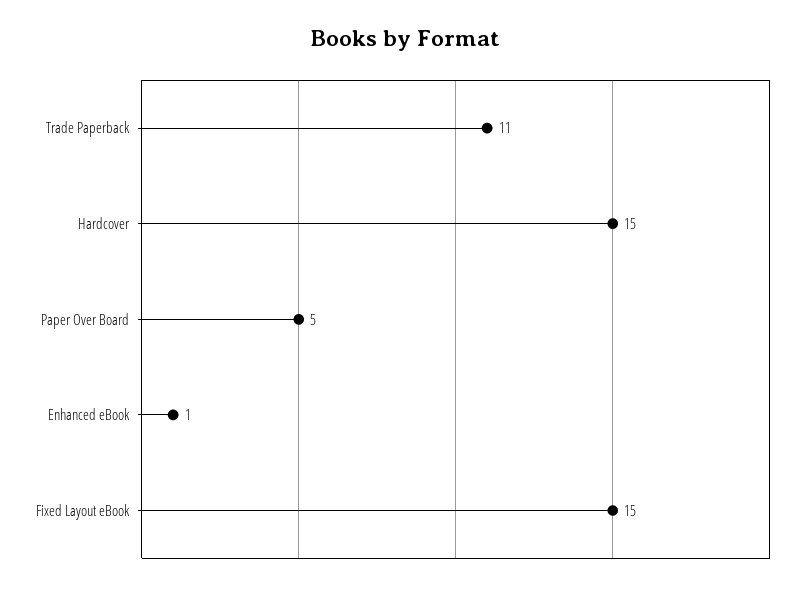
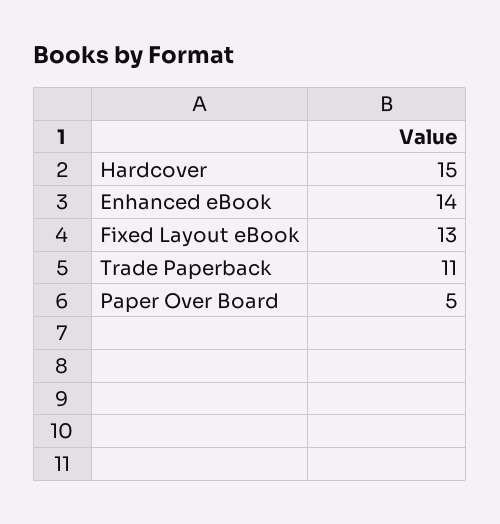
Enhanced eBook: 1 -> 14
Fixed Layout eBook: 15 -> 13

